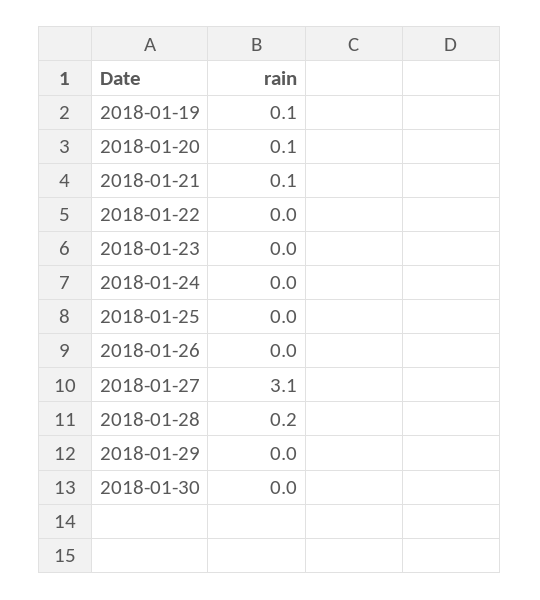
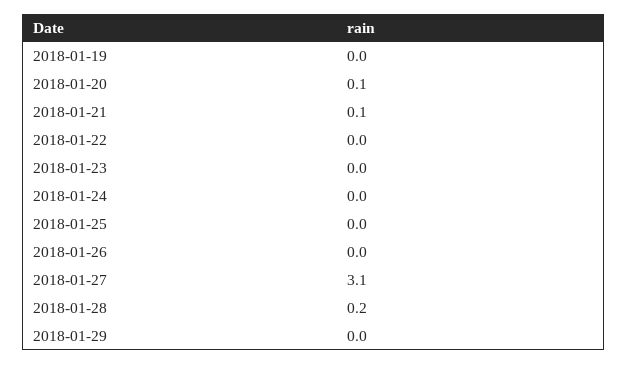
2018-01-19: 0.1 -> 0
2018-01-30: 0 -> none

